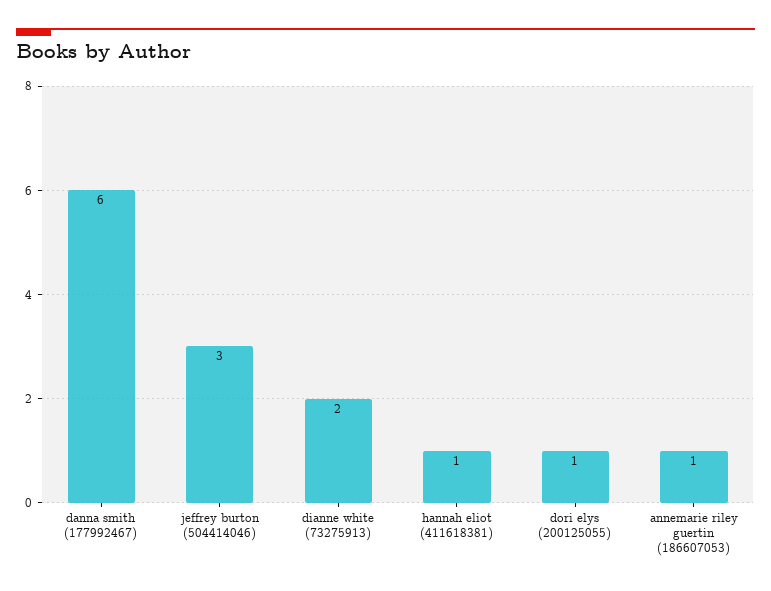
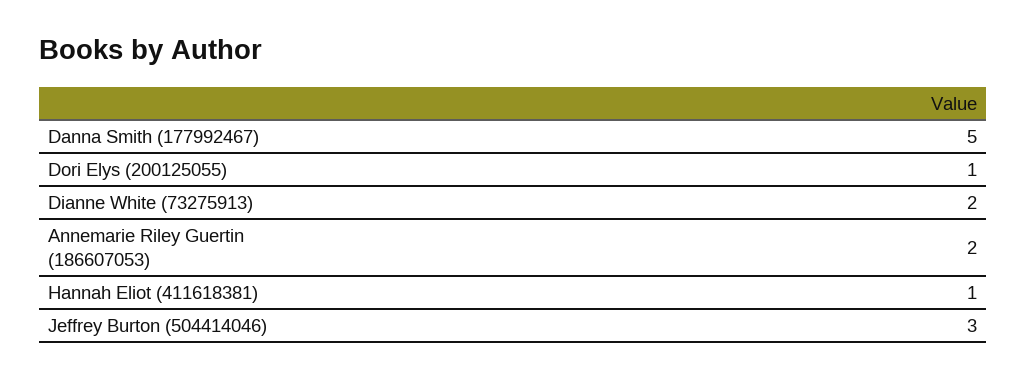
danna smith (177992467): 6 -> 5
annemarie riley guertin (186607053): 1 -> 2

